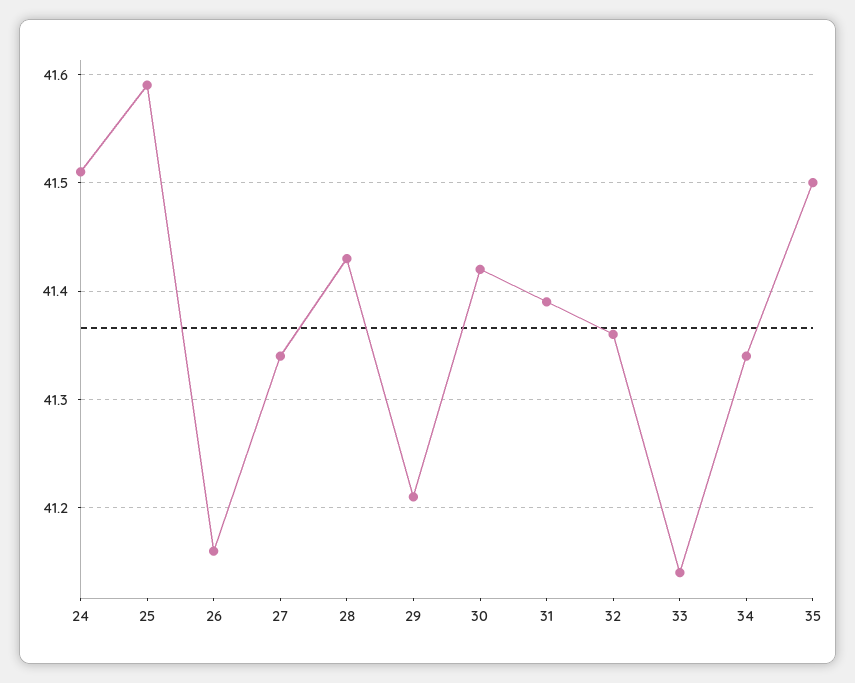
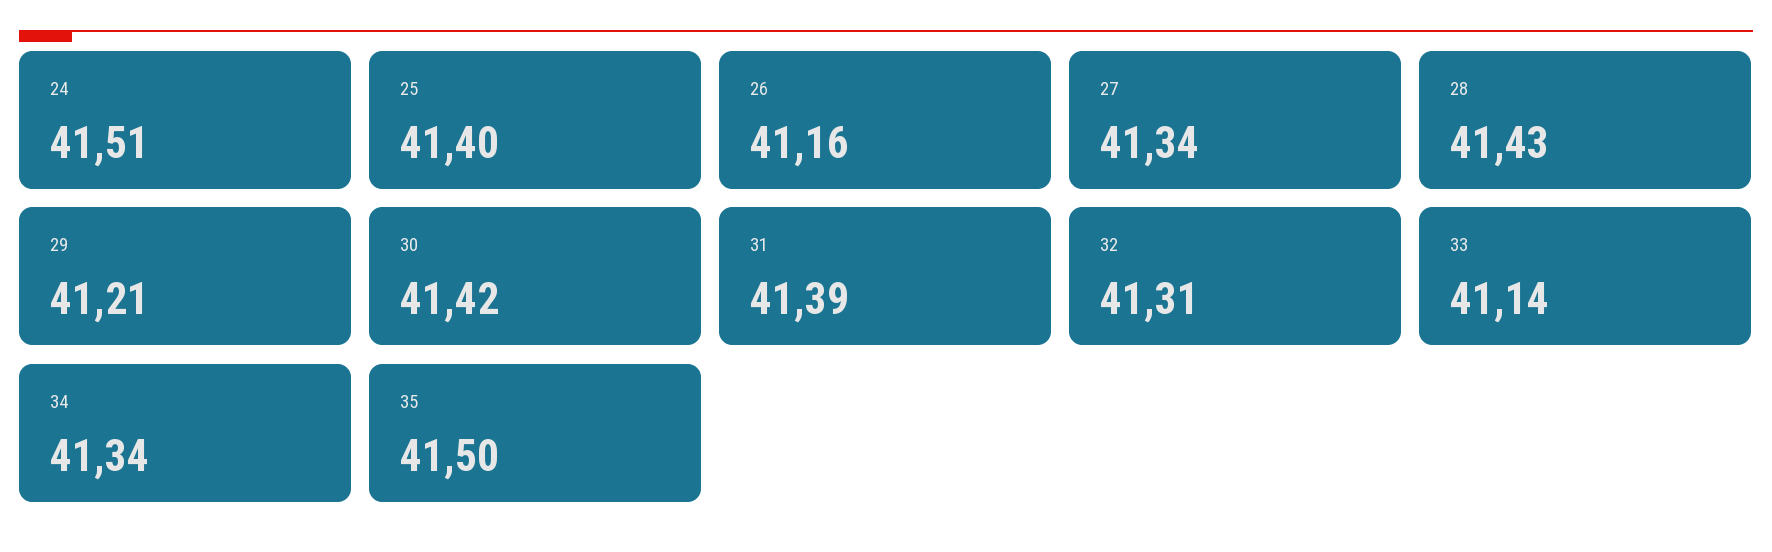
25: 41.59 -> 41.4
32: 41.36 -> 41.31

